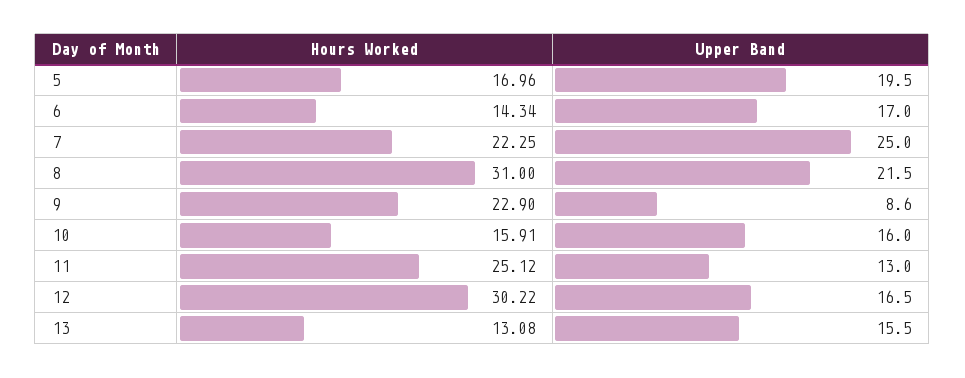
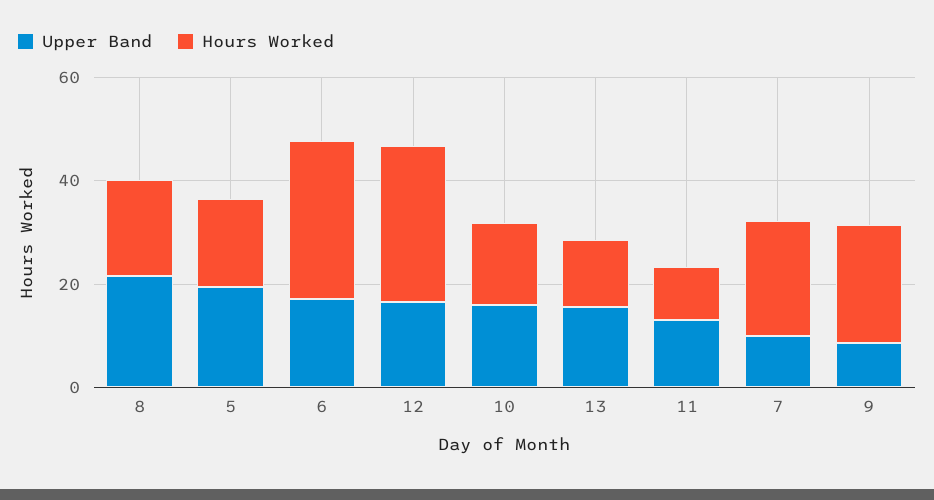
Hours Worked, 6: 14.34 -> 30
Upper Band, 7: 25 -> 10
Hours Worked, 8: 31 -> 20
Hours Worked, 11: 25.12 -> 10

